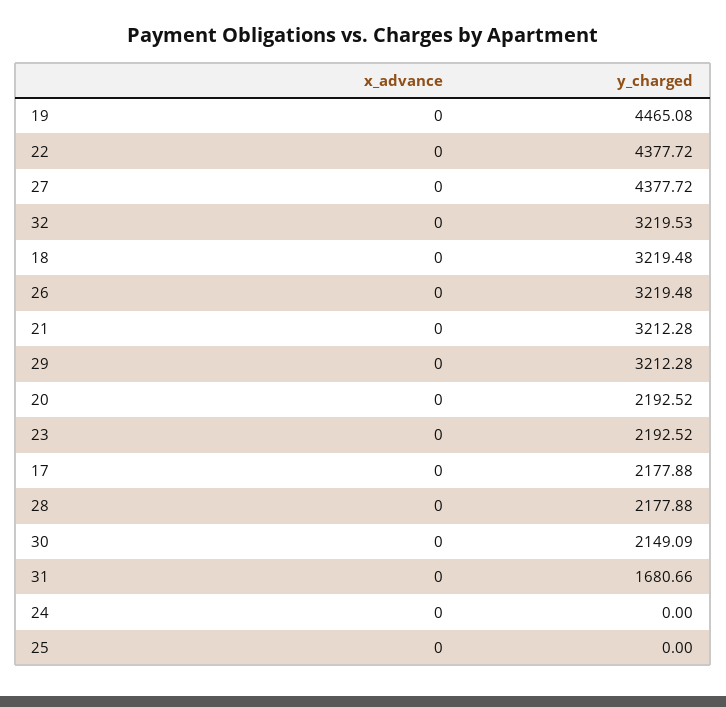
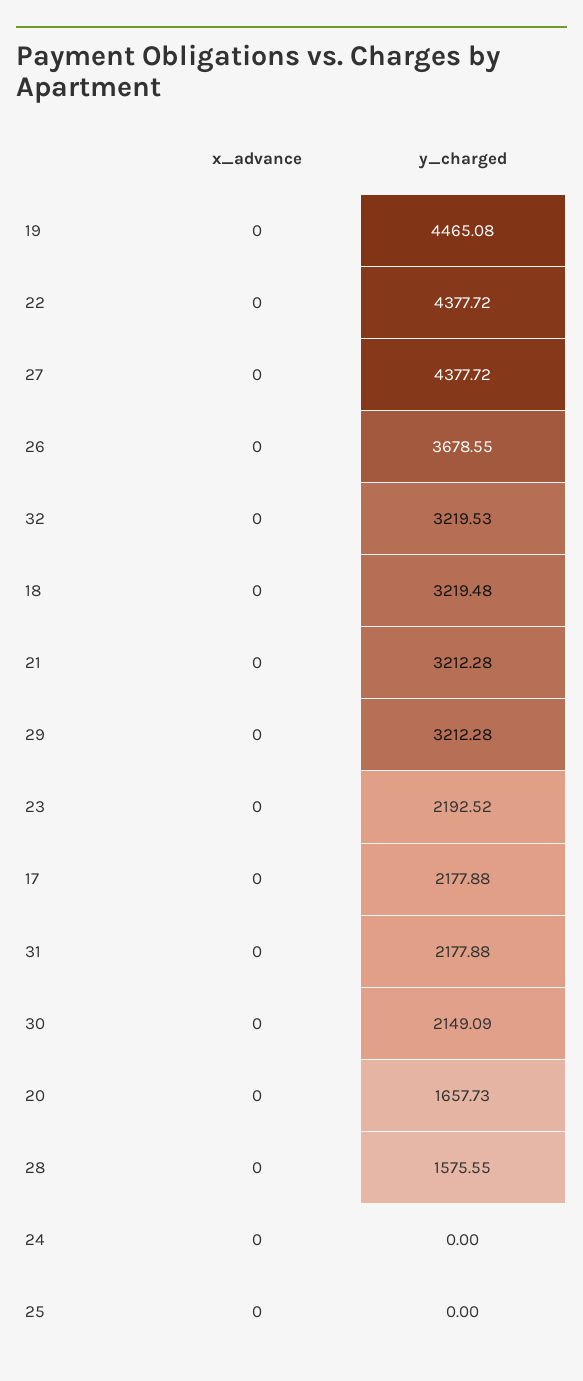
y_charged, 26: 3219.48 -> 3678.55
y_charged, 20: 2192.52 -> 1657.73
y_charged, 28: 2177.88 -> 1575.55
y_charged, 31: 1680.66 -> 2177.88

